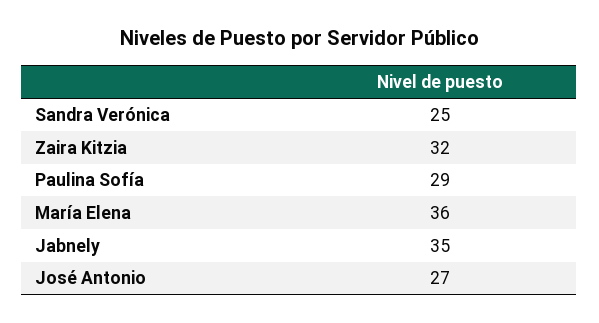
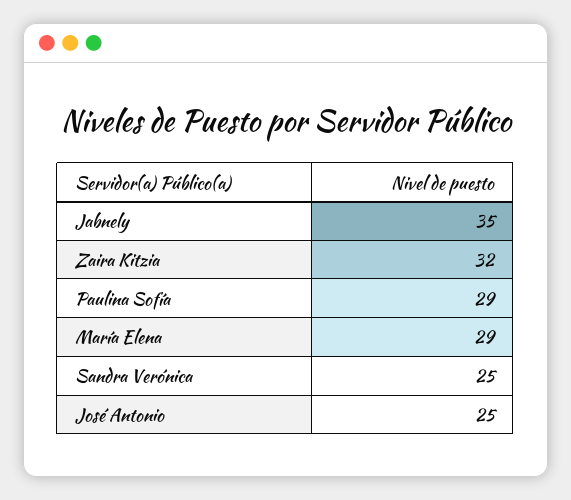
María Elena: 36 -> 29
José Antonio: 27 -> 25

